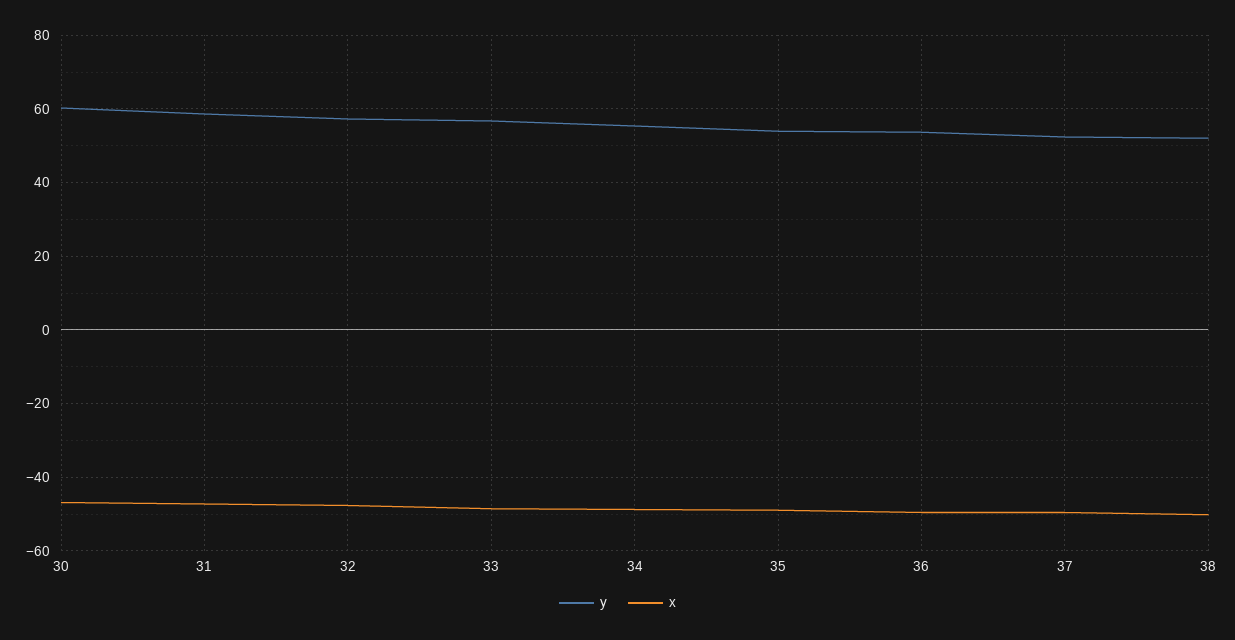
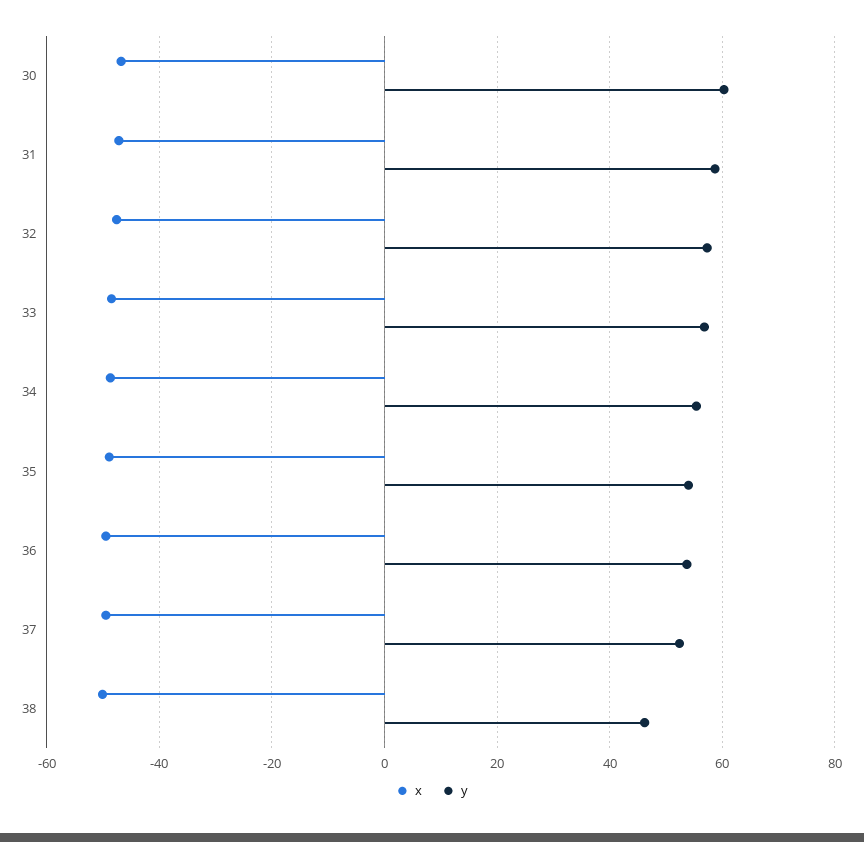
y, 38: 52 -> 46

